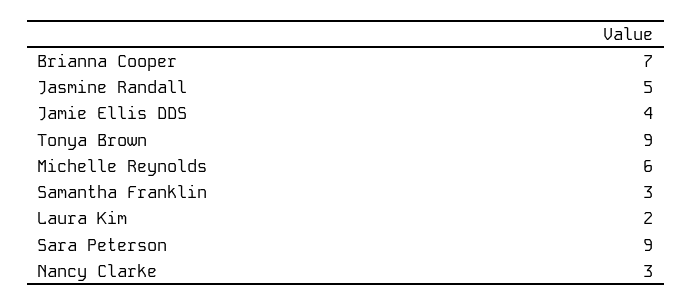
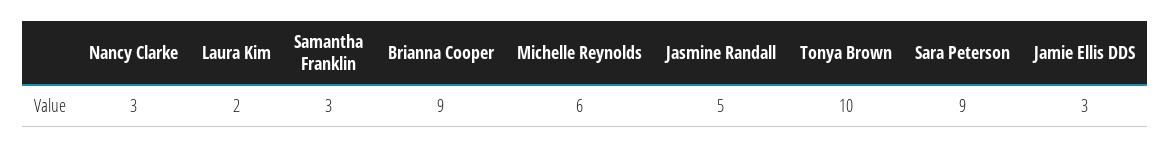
Brianna Cooper: 7 -> 9
Jamie Ellis DDS: 4 -> 3
Tonya Brown: 9 -> 10

